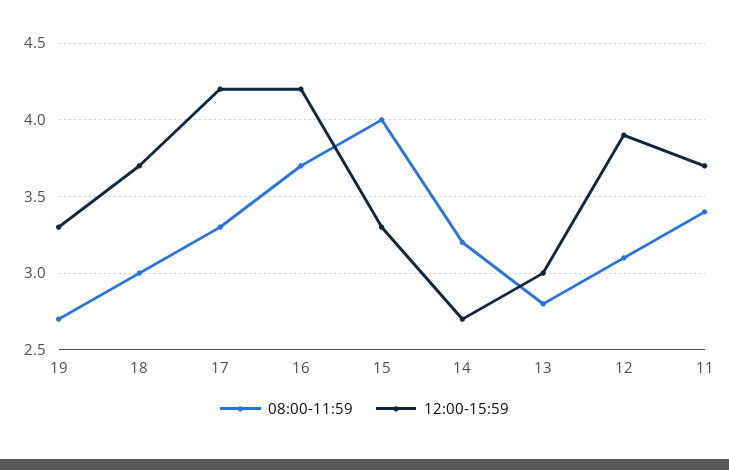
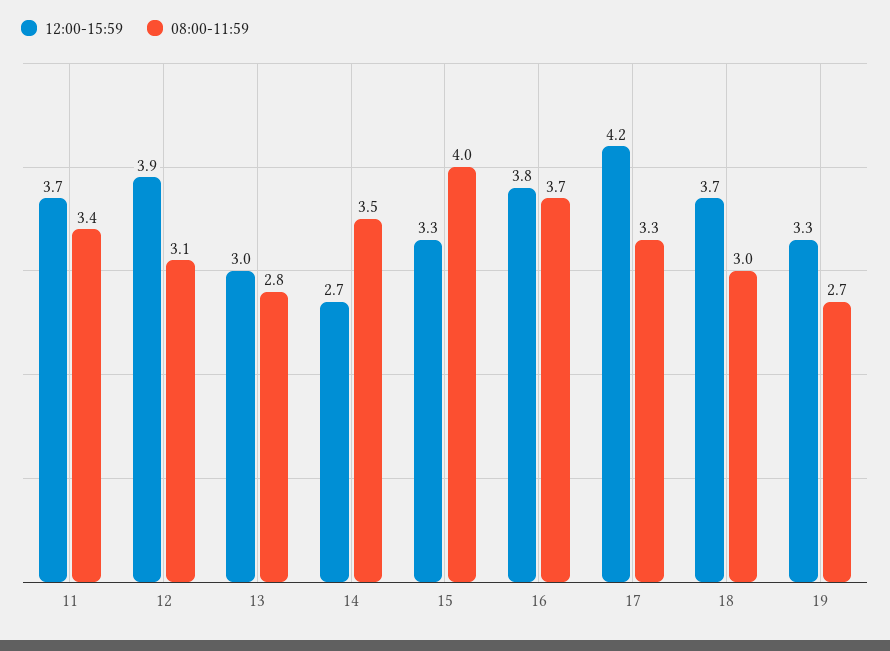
12:00-15:59, 16: 4.2 -> 3.8
08:00-11:59, 14: 3.2 -> 3.5

